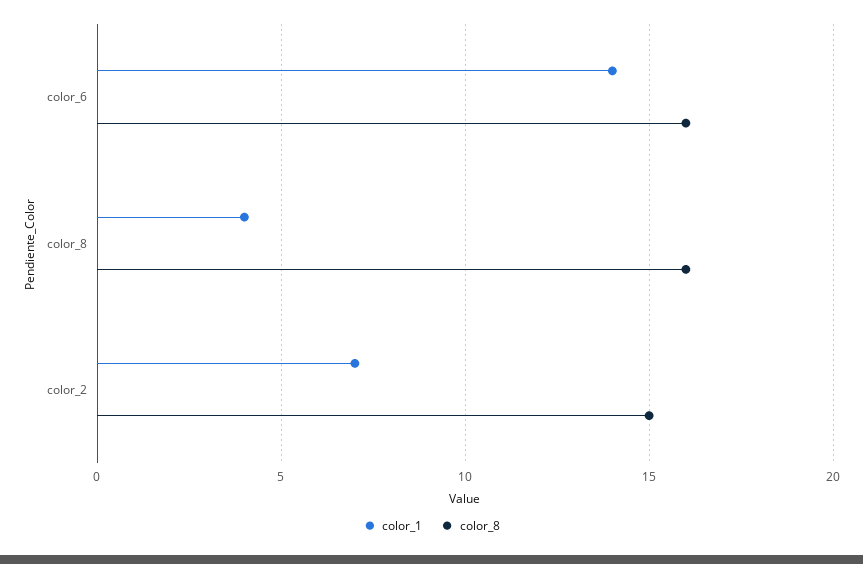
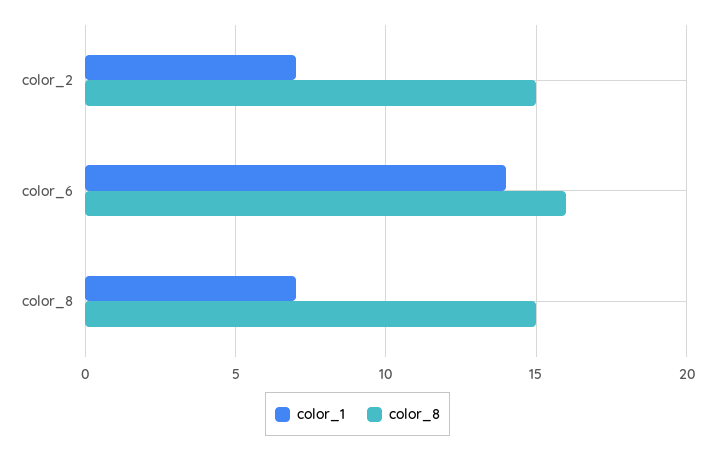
color_1, color_8: 4 -> 7
color_8, color_8: 16 -> 15

